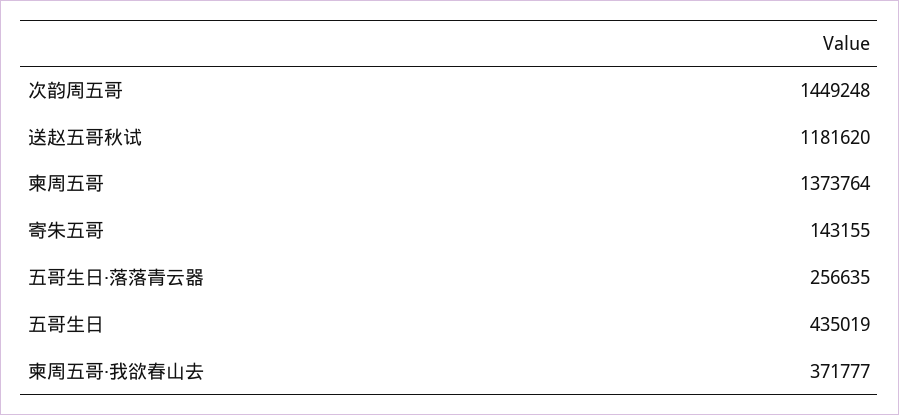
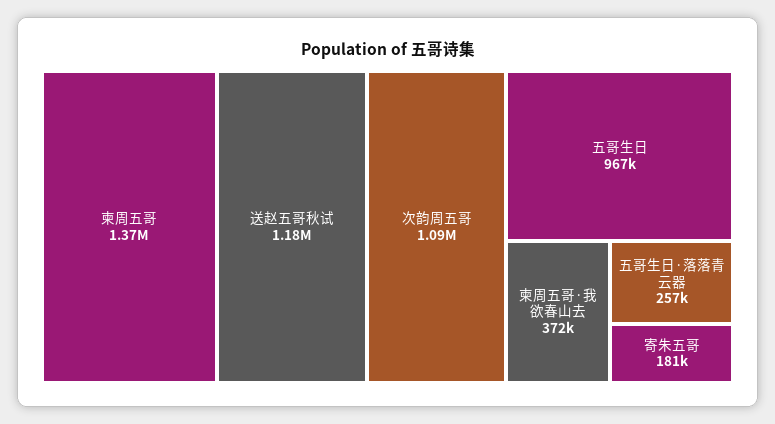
次韵周五哥: 1449248 -> 1090000
寄朱五哥: 143155 -> 181000
五哥生日: 435019 -> 967000

